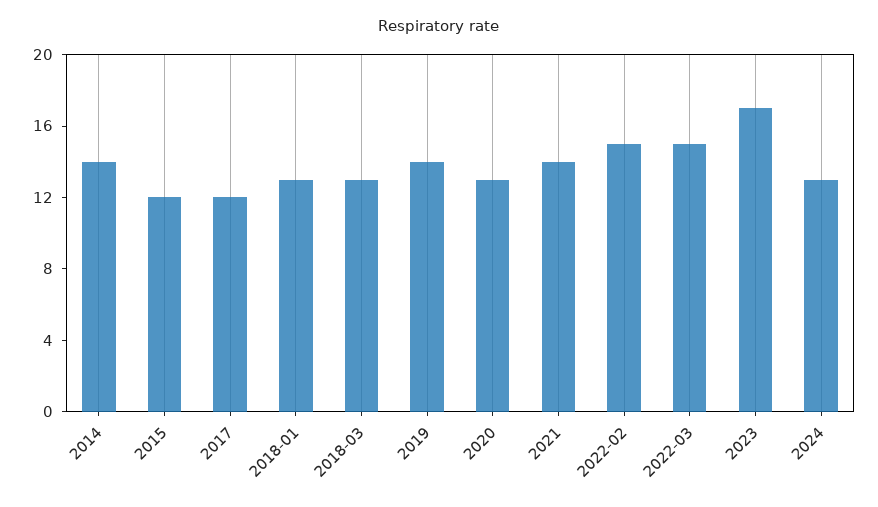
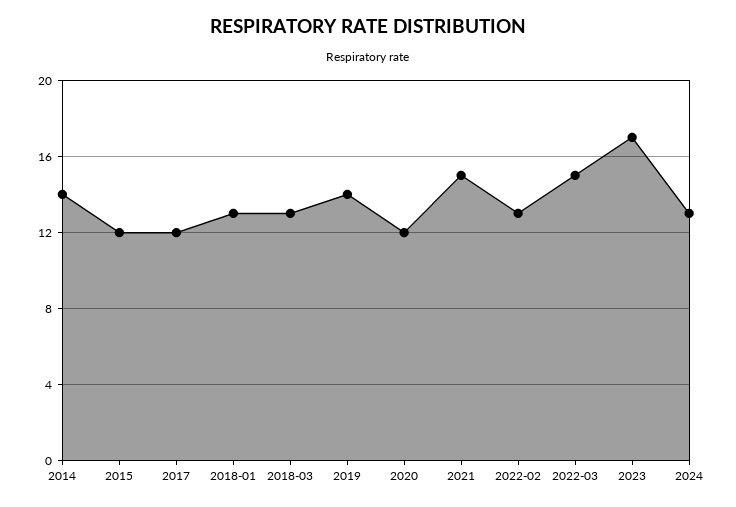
2020: 13 -> 12
2021: 14 -> 15
2022-02: 15 -> 13

